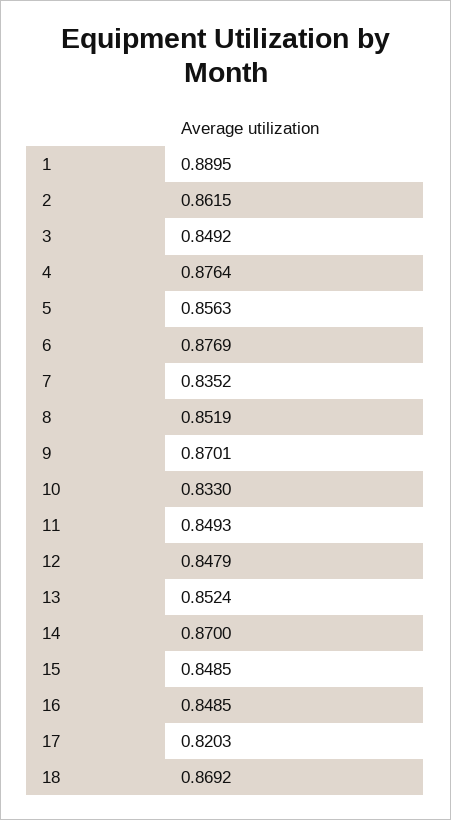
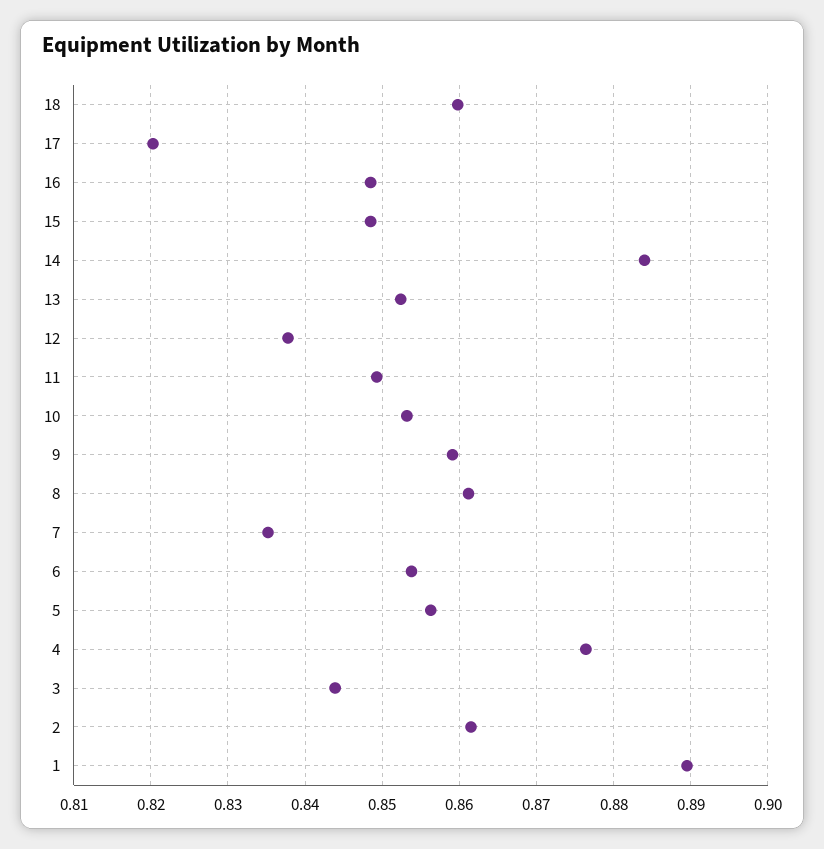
3: 0.8492 -> 0.844
6: 0.8769 -> 0.854
8: 0.8519 -> 0.861
9: 0.8701 -> 0.859
10: 0.833 -> 0.853
12: 0.8479 -> 0.838
14: 0.87 -> 0.884
18: 0.8692 -> 0.86

